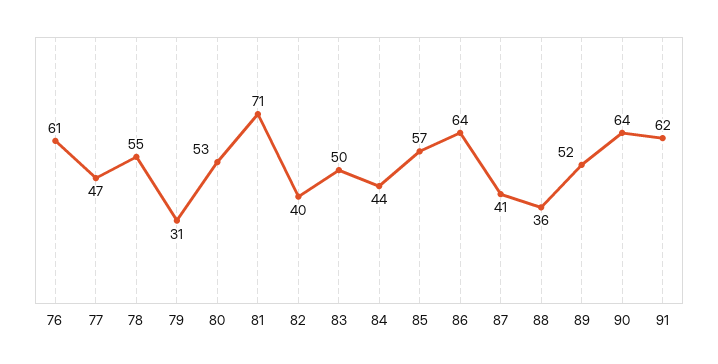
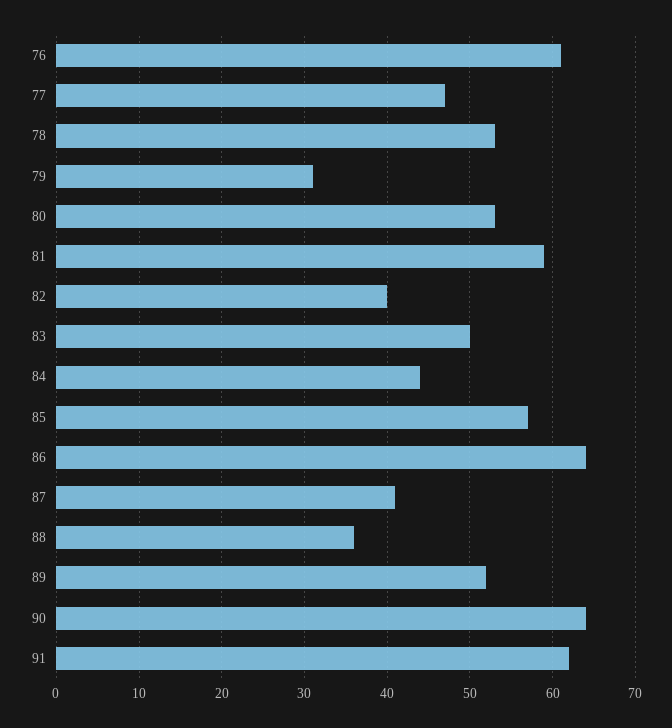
78: 55 -> 53
81: 71 -> 59

